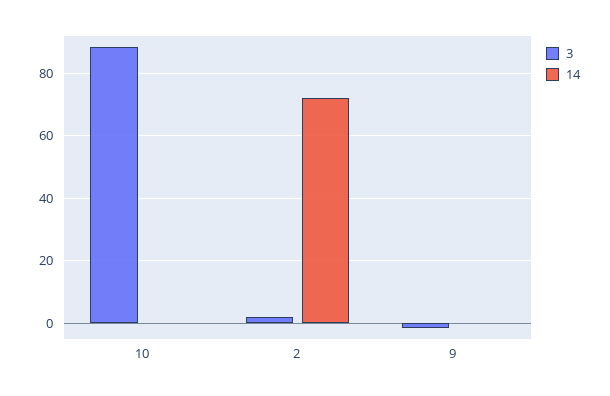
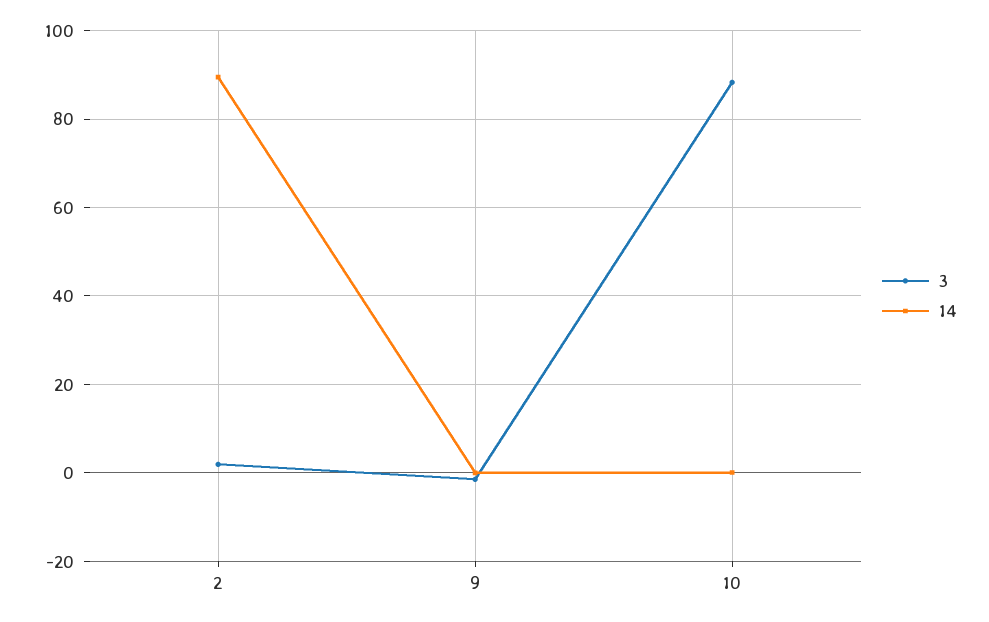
14, 2: 72 -> 90

